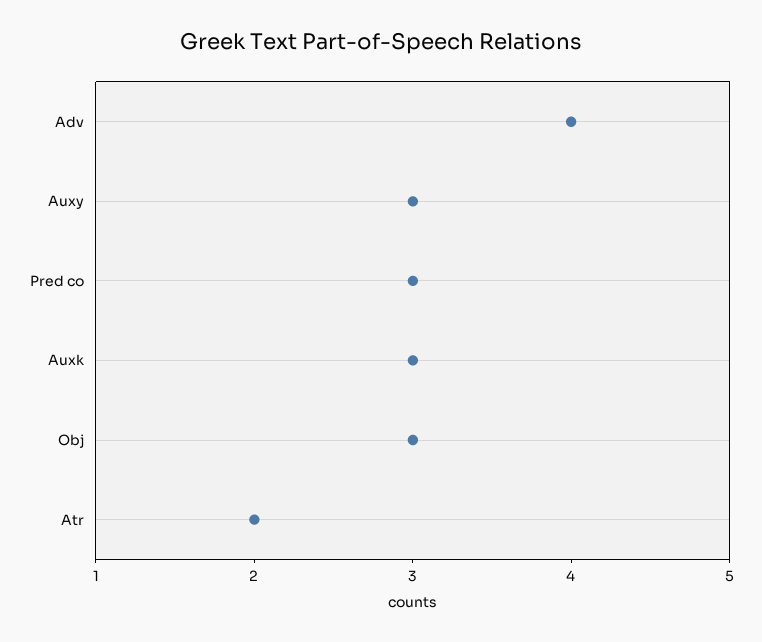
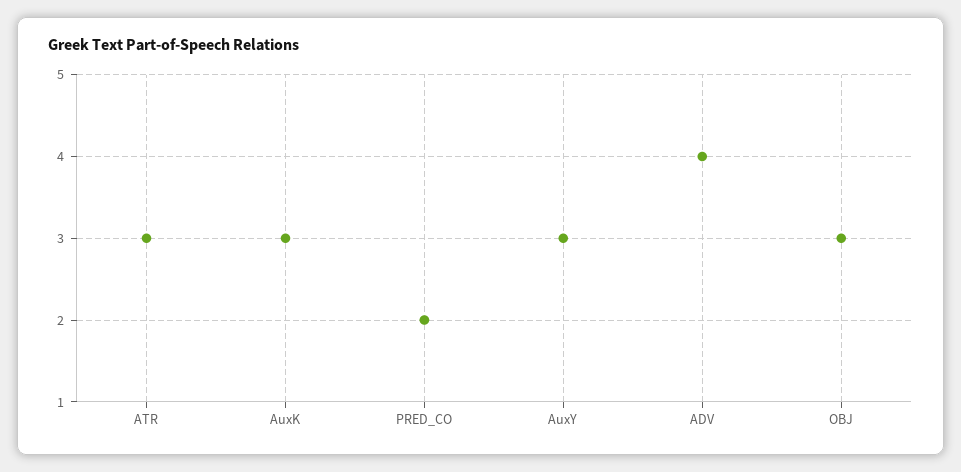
Pred co: 3 -> 2
Atr: 2 -> 3

